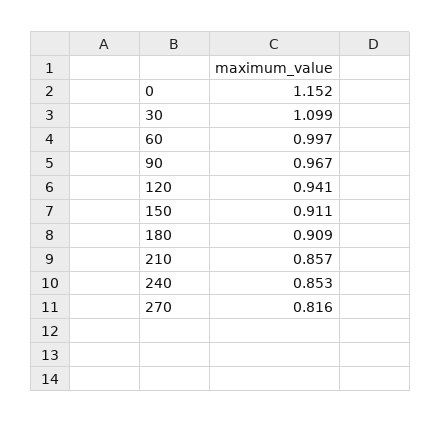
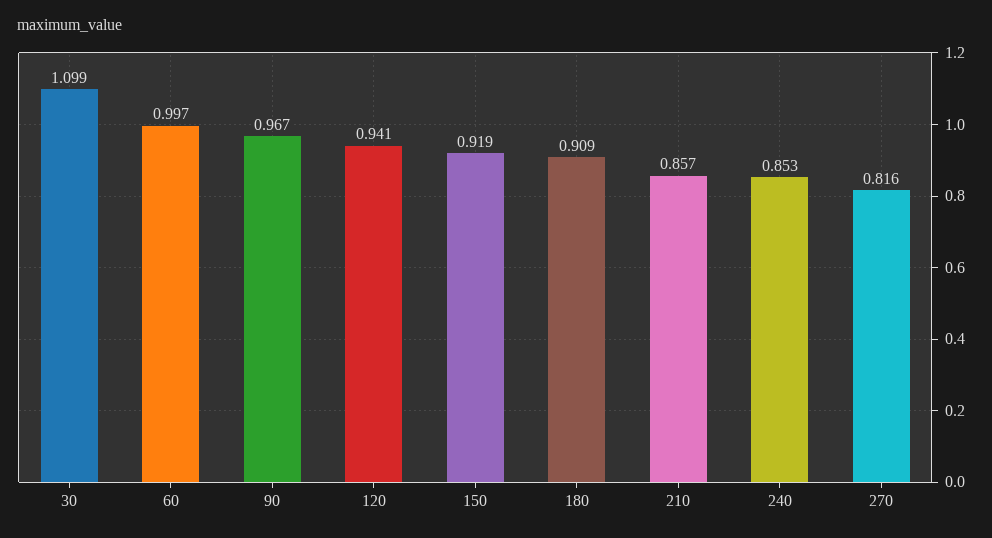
0: 1.152 -> none
150: 0.911 -> 0.919

